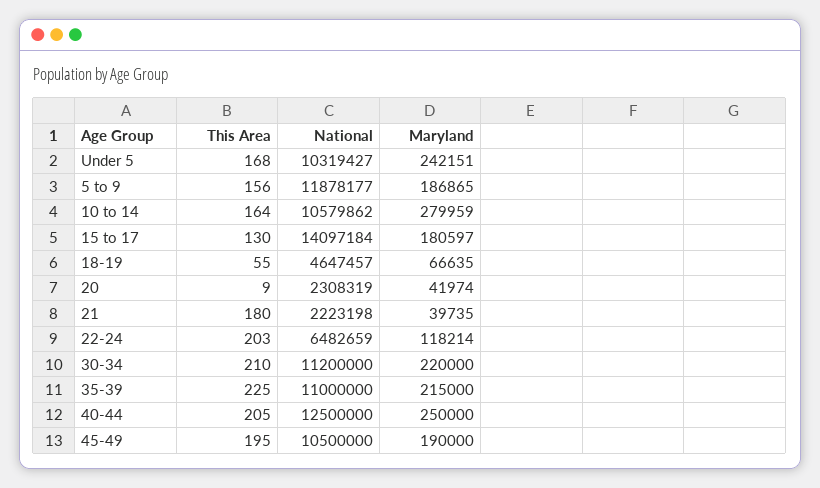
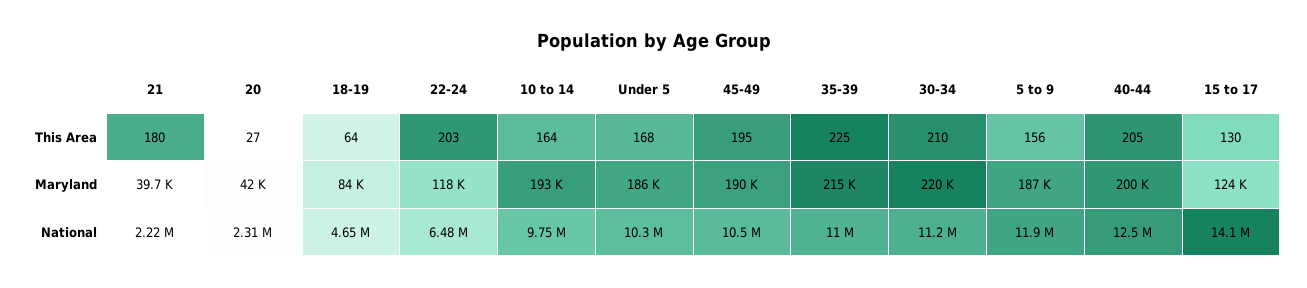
Maryland, Under 5: 242151 -> 186000
National, 10 to 14: 10579862 -> 9750000
Maryland, 10 to 14: 279959 -> 193000
Maryland, 15 to 17: 180597 -> 124000
This Area, 18-19: 55 -> 64
Maryland, 18-19: 66635 -> 84000
This Area, 20: 9 -> 27
Maryland, 40-44: 250000 -> 200000

